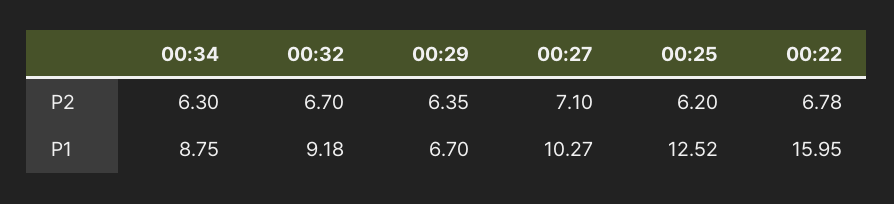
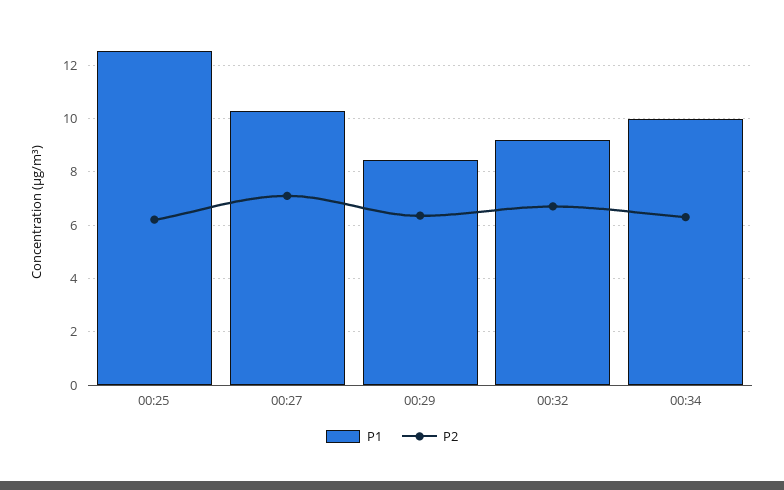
P2, 00:22: 6.78 -> none
P1, 00:34: 8.75 -> 10
P1, 00:29: 6.7 -> 8.5
P1, 00:22: 15.95 -> none

